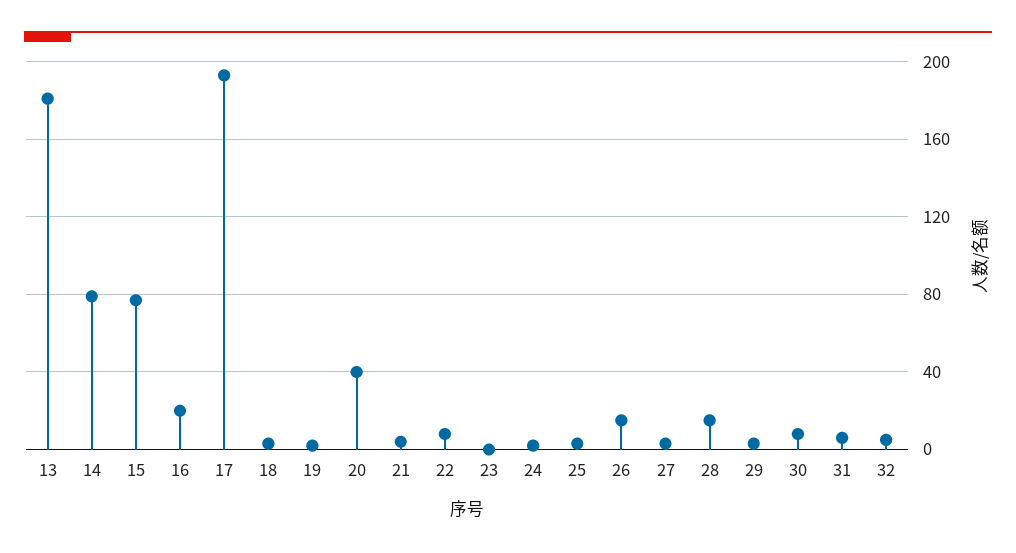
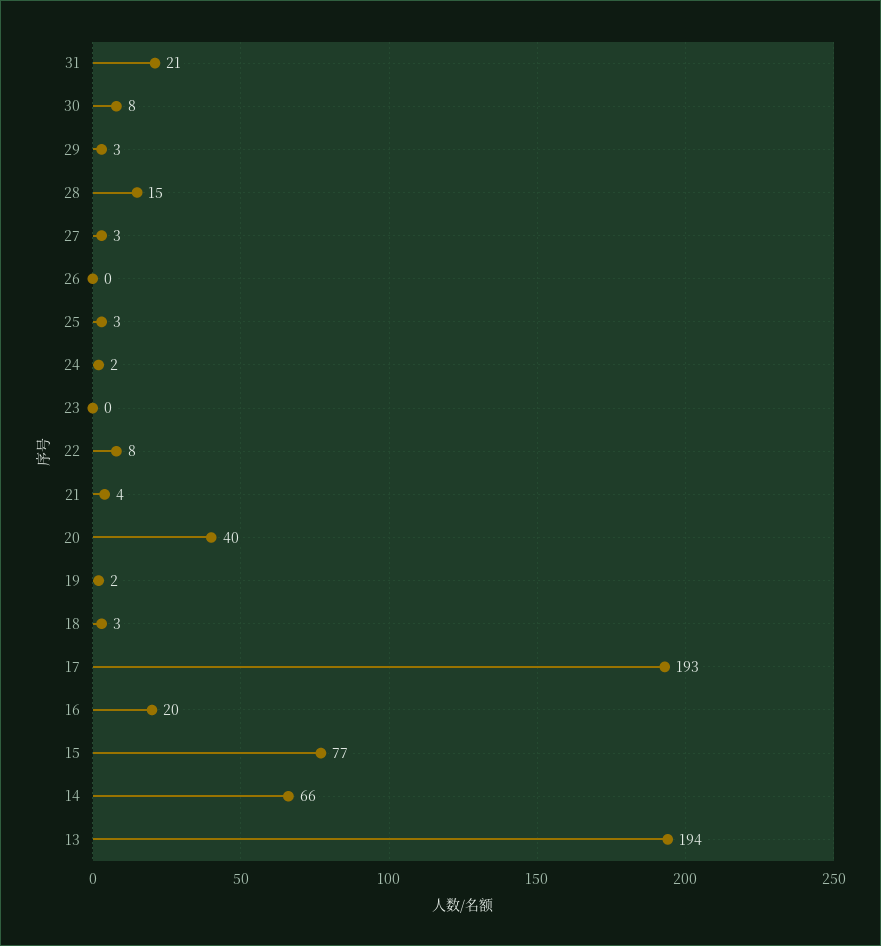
13: 180 -> 194
14: 80 -> 66
26: 15 -> 0
31: 5 -> 21
32: 5 -> none

